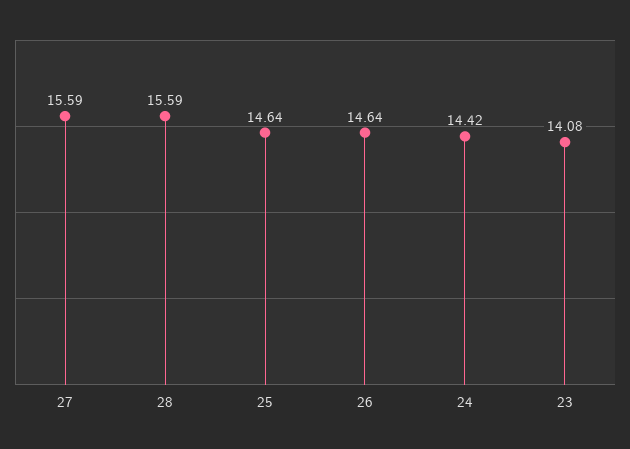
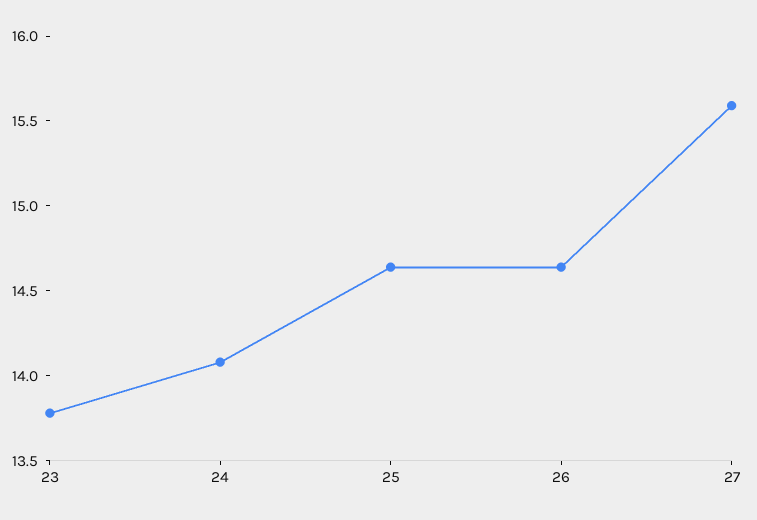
28: 15.59 -> none
24: 14.42 -> 14.1
23: 14.08 -> 13.8

